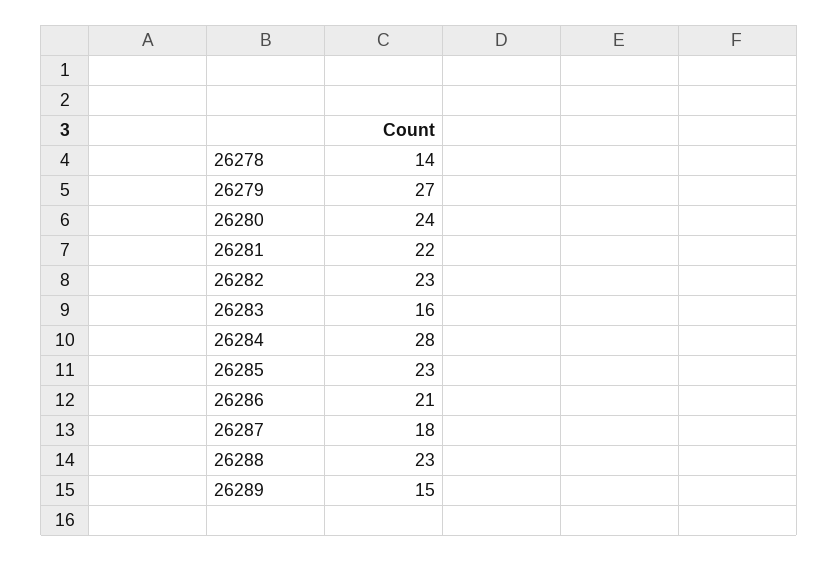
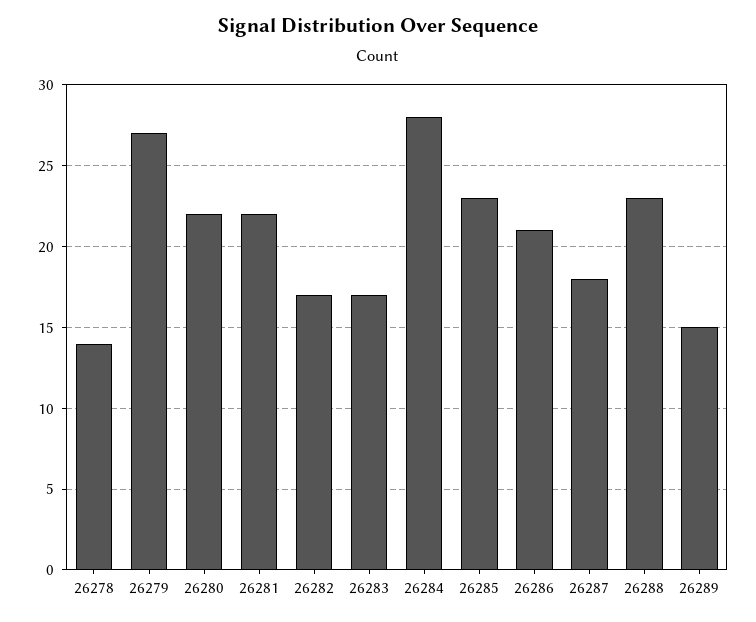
26280: 24 -> 22
26282: 23 -> 17
26283: 16 -> 17

